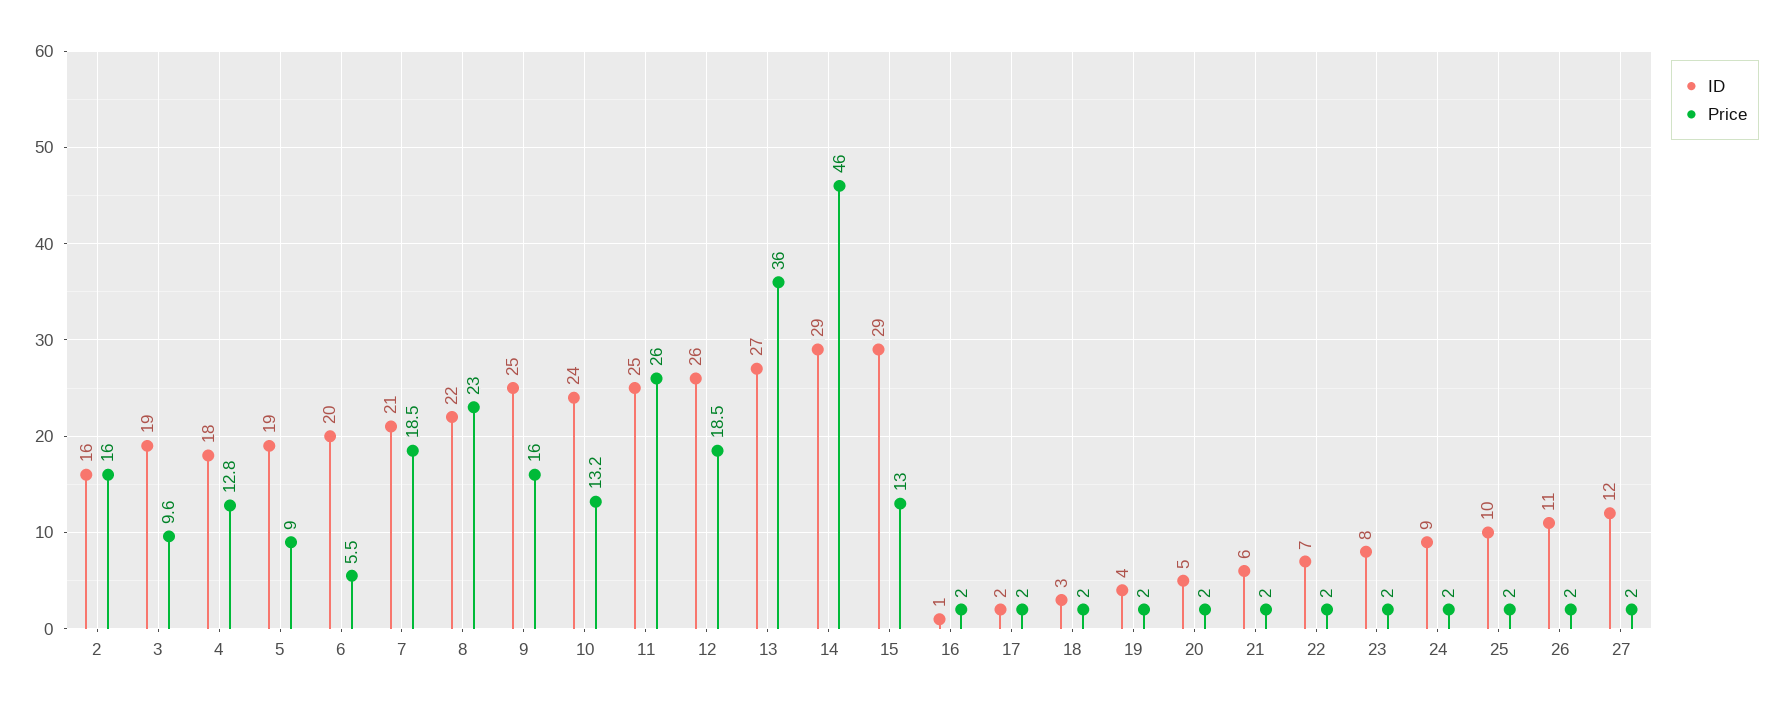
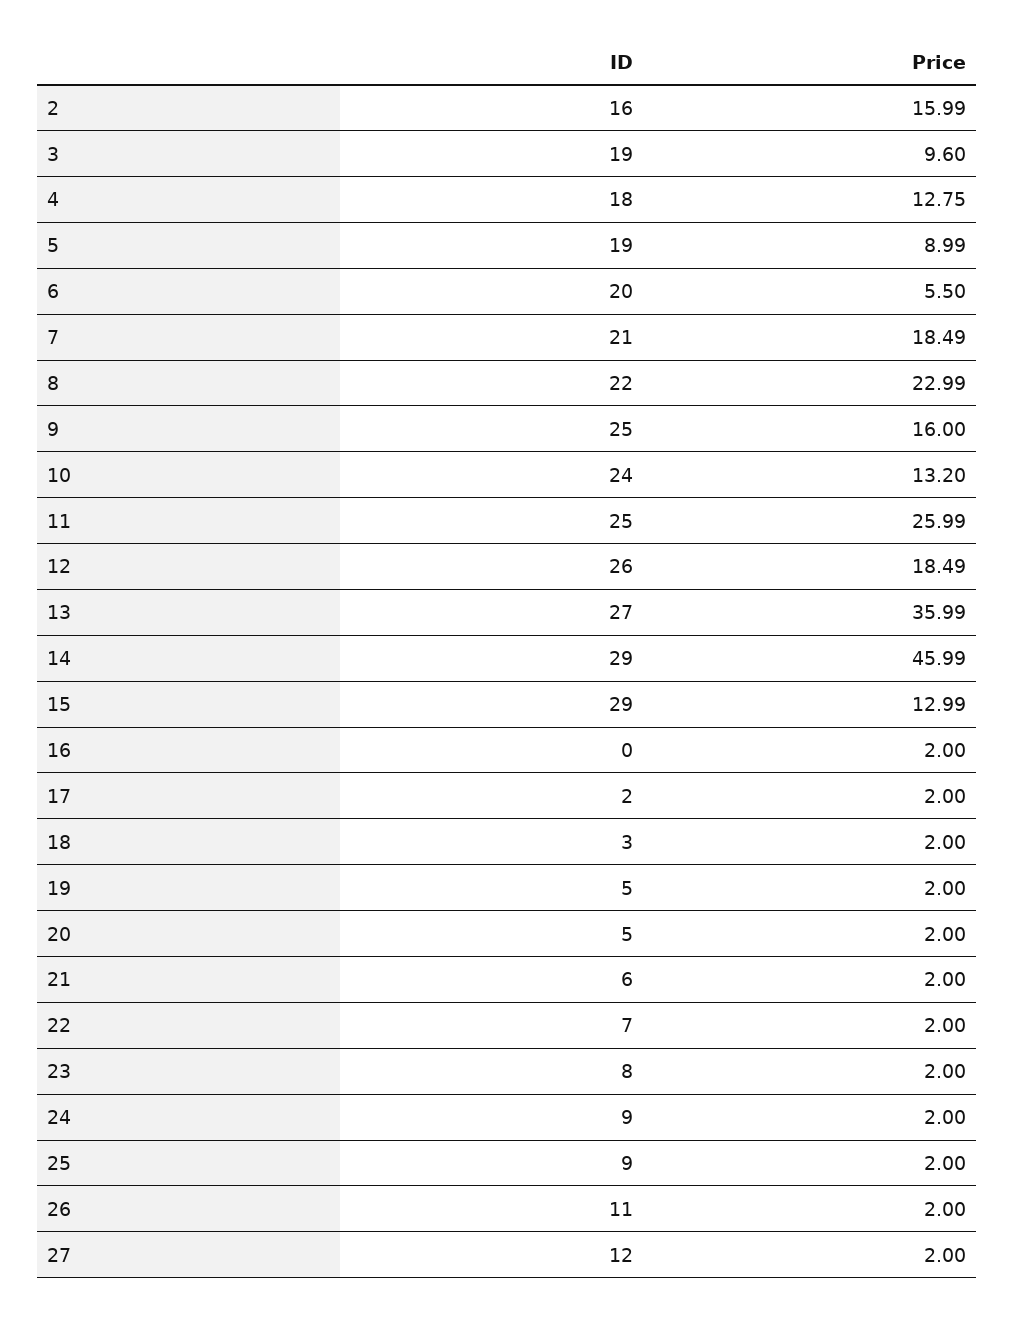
ID, 16: 1 -> 0
ID, 19: 4 -> 5
ID, 25: 10 -> 9

